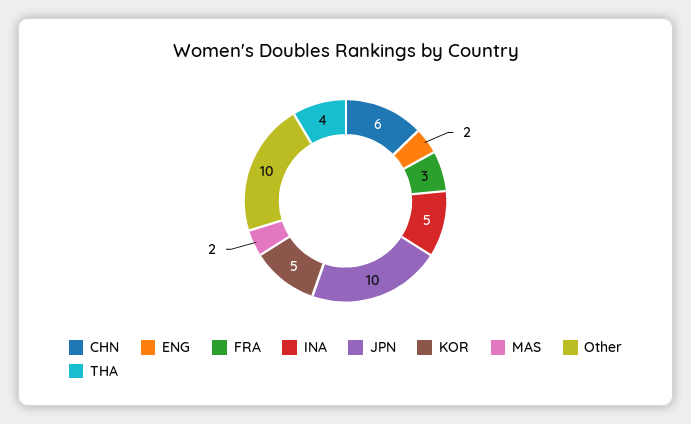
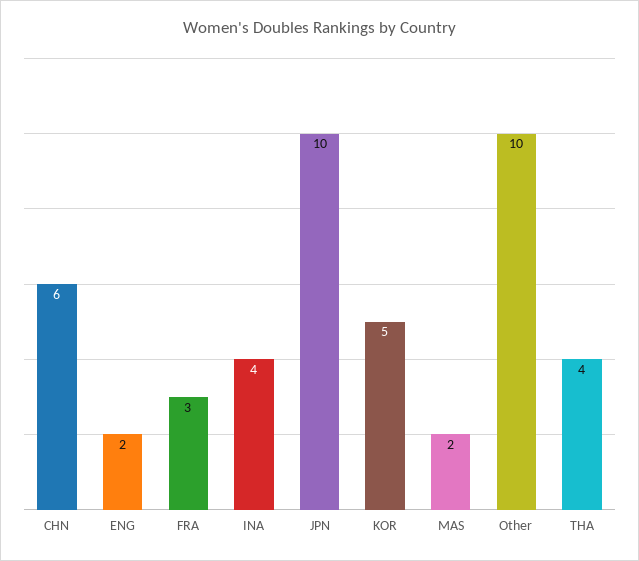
INA: 5 -> 4

